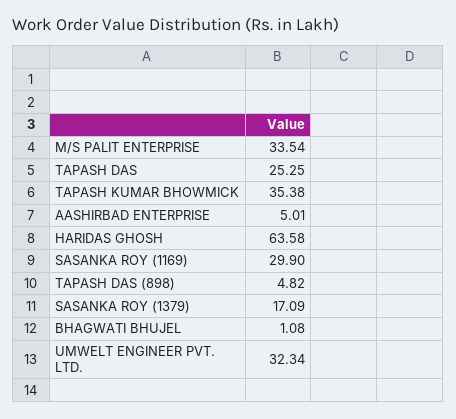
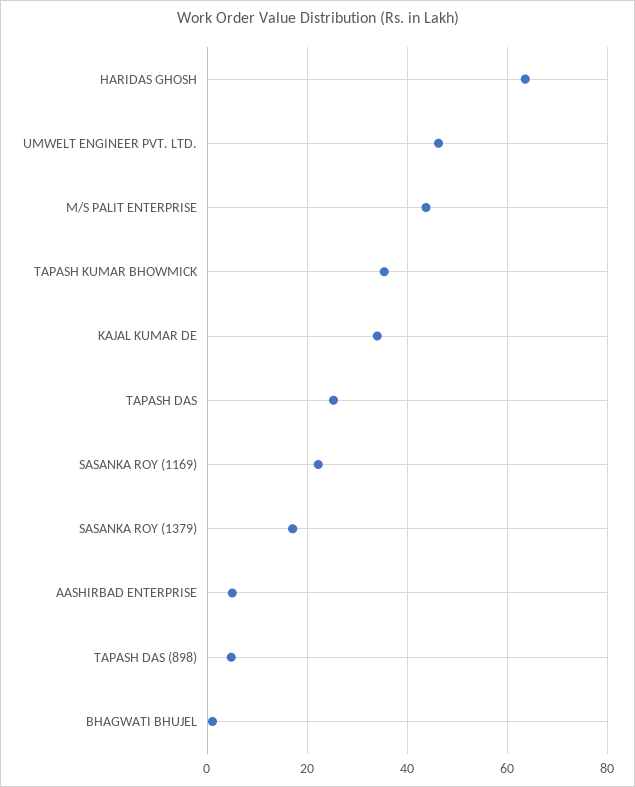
M/S PALIT ENTERPRISE: 33.54 -> 44
SASANKA ROY (1169): 29.9 -> 22
UMWELT ENGINEER PVT. LTD.: 32.34 -> 46
KAJAL KUMAR DE: none -> 34

